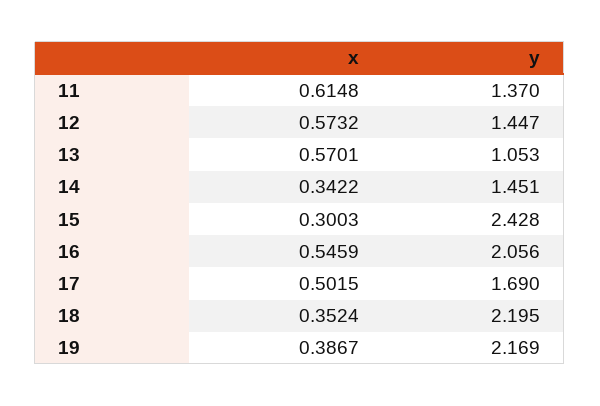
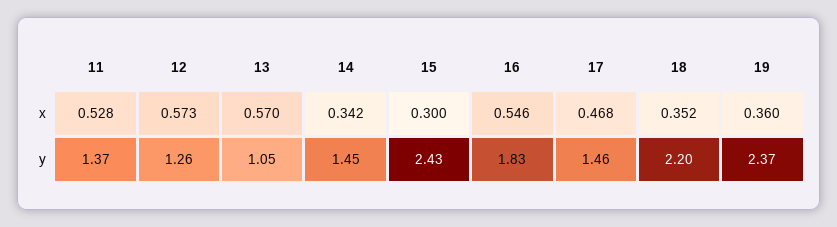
x, 11: 0.6148 -> 0.528
y, 12: 1.447 -> 1.26
y, 16: 2.056 -> 1.83
x, 17: 0.5015 -> 0.468
y, 17: 1.69 -> 1.46
x, 19: 0.3867 -> 0.36
y, 19: 2.169 -> 2.37

